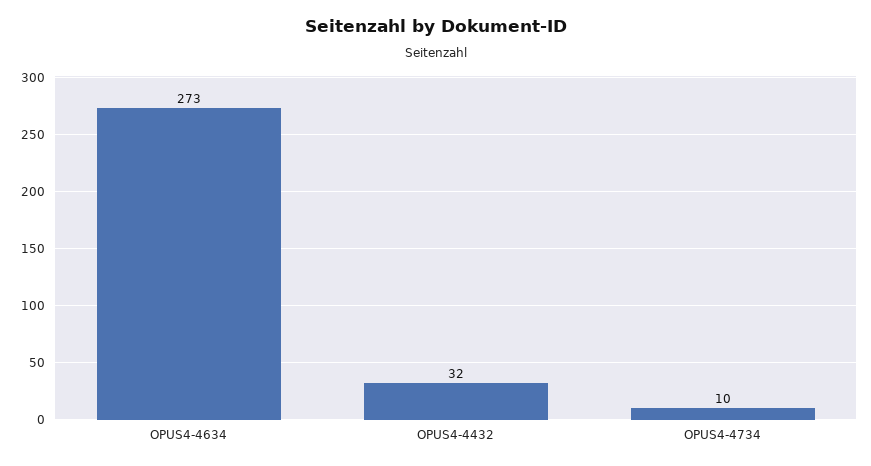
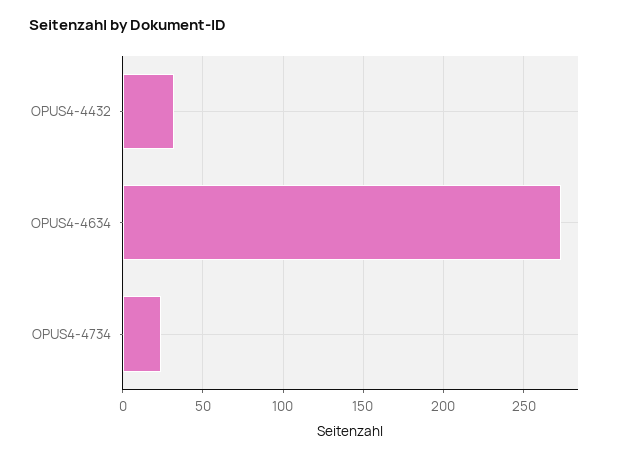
OPUS4-4734: 10 -> 25

